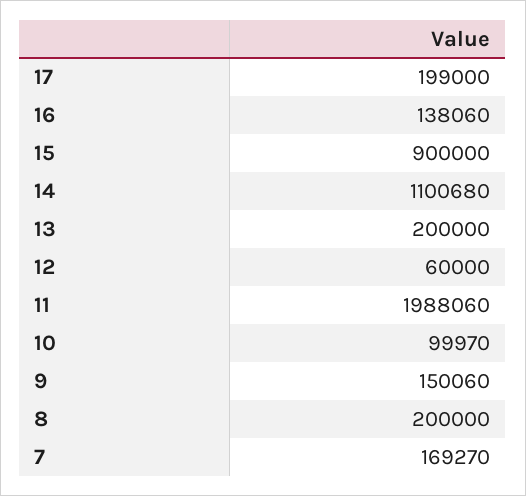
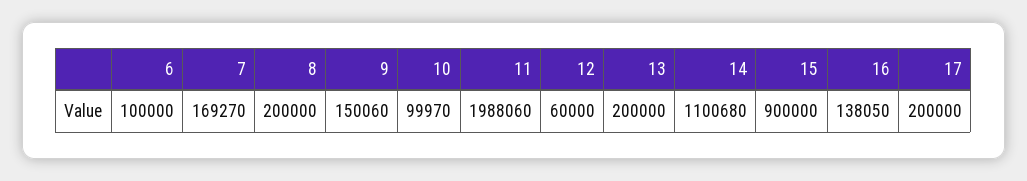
17: 199000 -> 200000
16: 138060 -> 138050
6: none -> 100000

